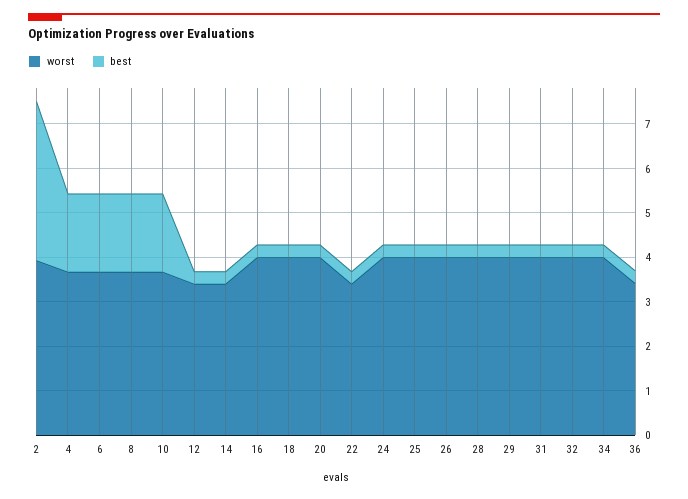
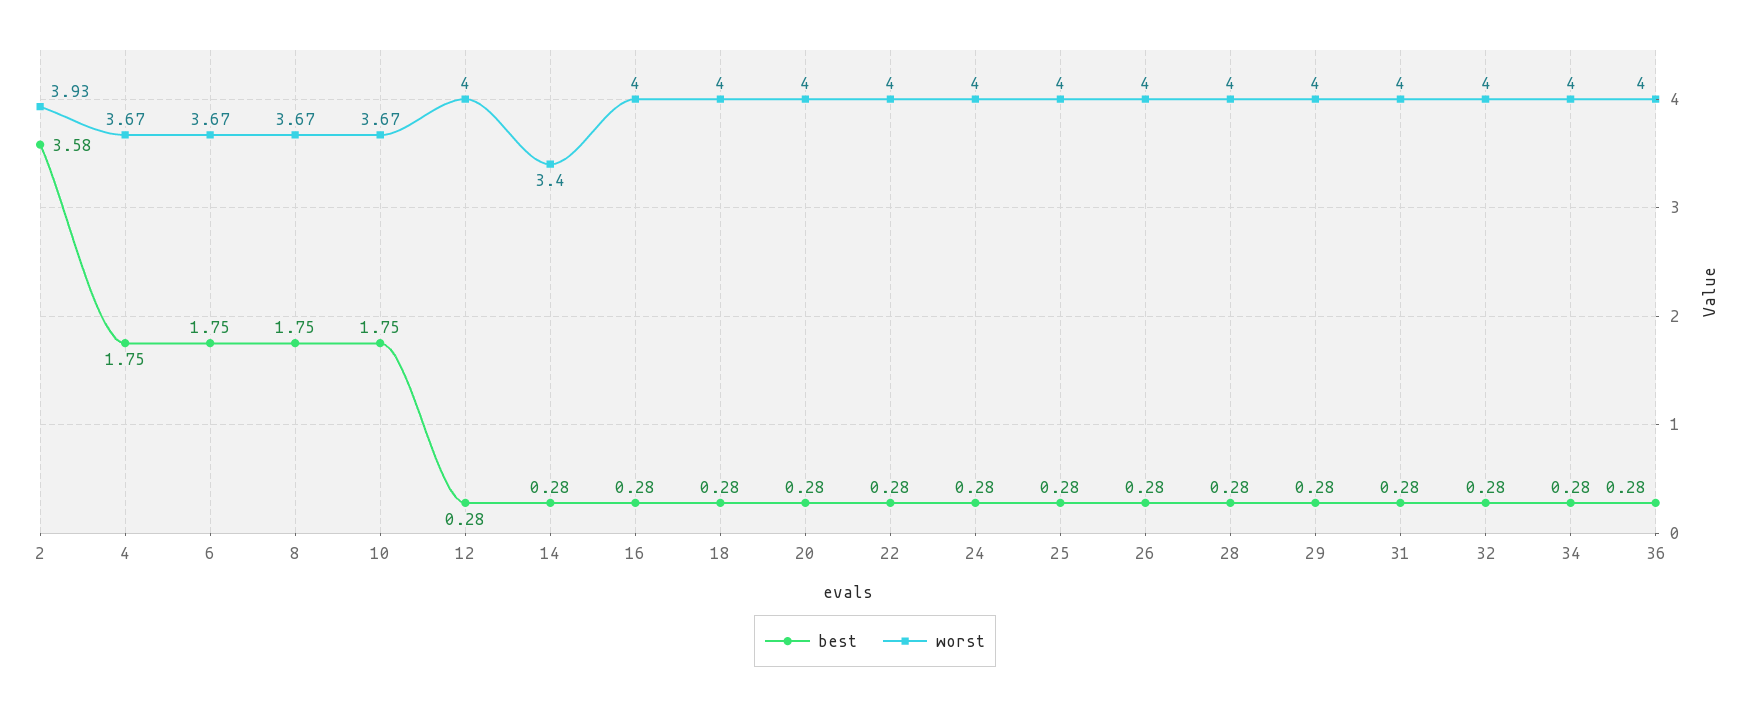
worst, 12: 3.4 -> 4
worst, 22: 3.4 -> 4
worst, 36: 3.4 -> 4

